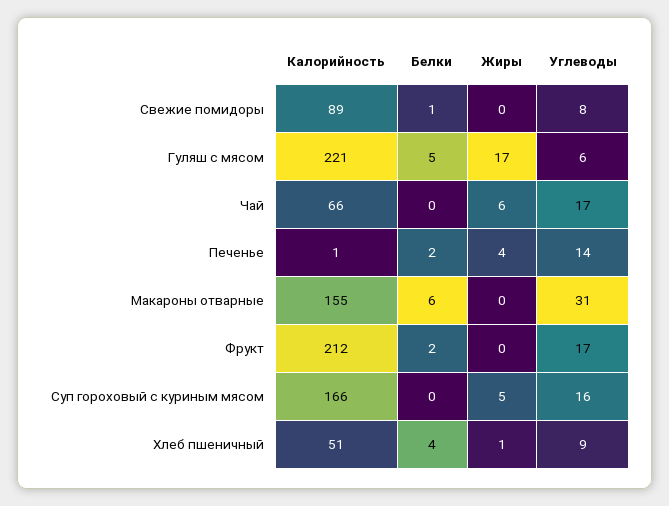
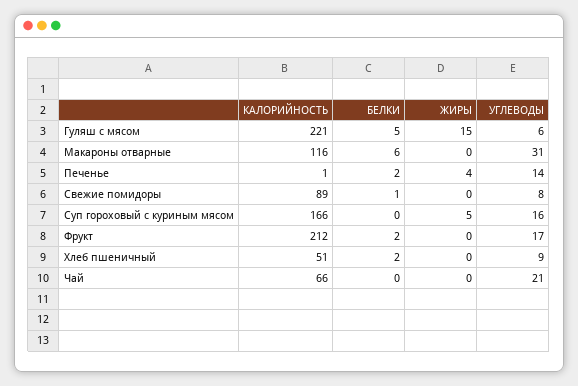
Жиры, Гуляш с мясом: 17 -> 15
Жиры, Чай: 6 -> 0
Углеводы, Чай: 17 -> 21
Калорийность, Макароны отварные: 155 -> 116
Белки, Хлеб пшеничный: 4 -> 2
Жиры, Хлеб пшеничный: 1 -> 0

